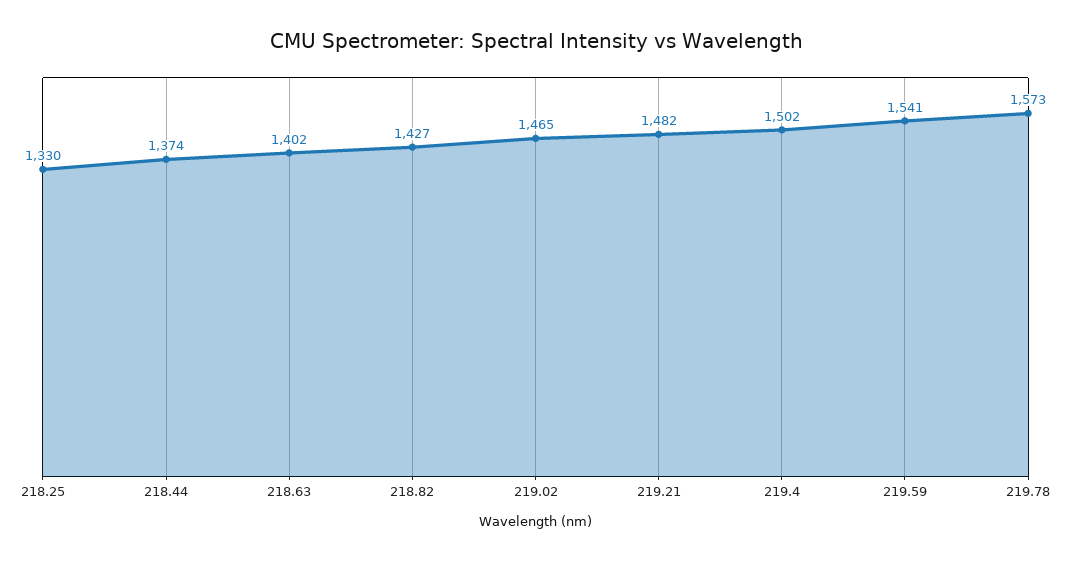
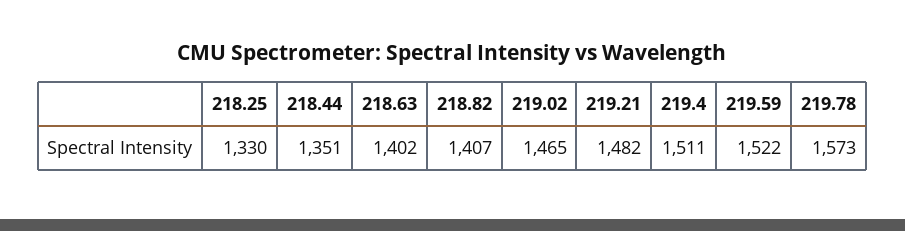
218.44: 1374 -> 1351
218.82: 1427 -> 1407
219.4: 1502 -> 1511
219.59: 1541 -> 1522

